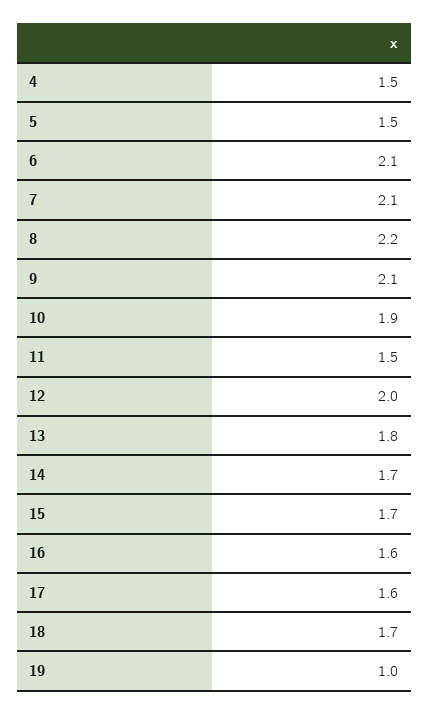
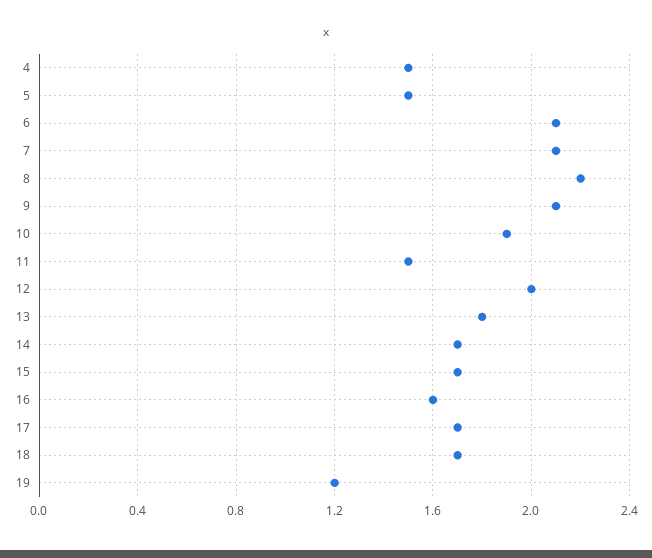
17: 1.6 -> 1.7
19: 1 -> 1.2

